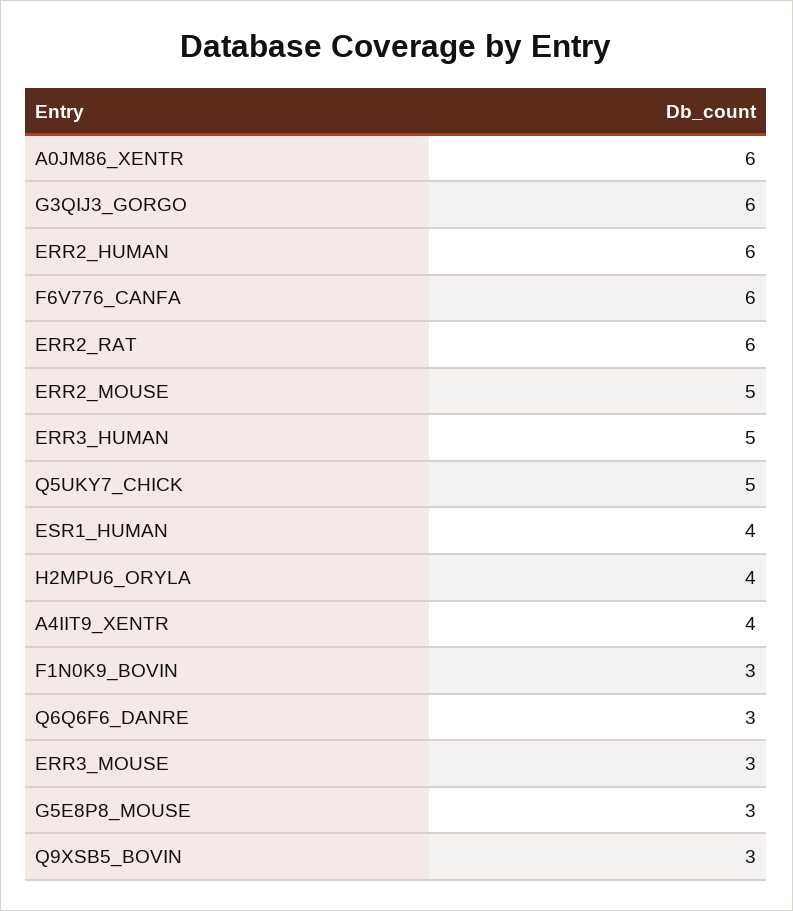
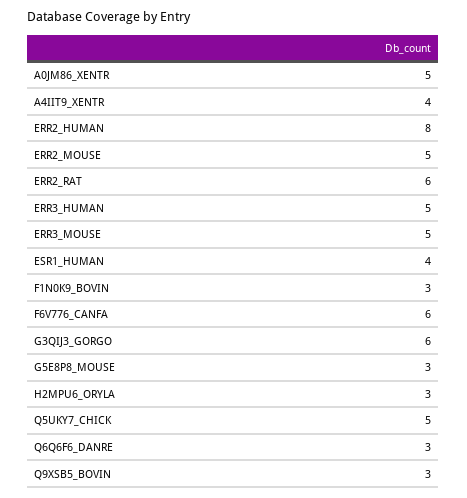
A0JM86_XENTR: 6 -> 5
ERR2_HUMAN: 6 -> 8
H2MPU6_ORYLA: 4 -> 3
ERR3_MOUSE: 3 -> 5

